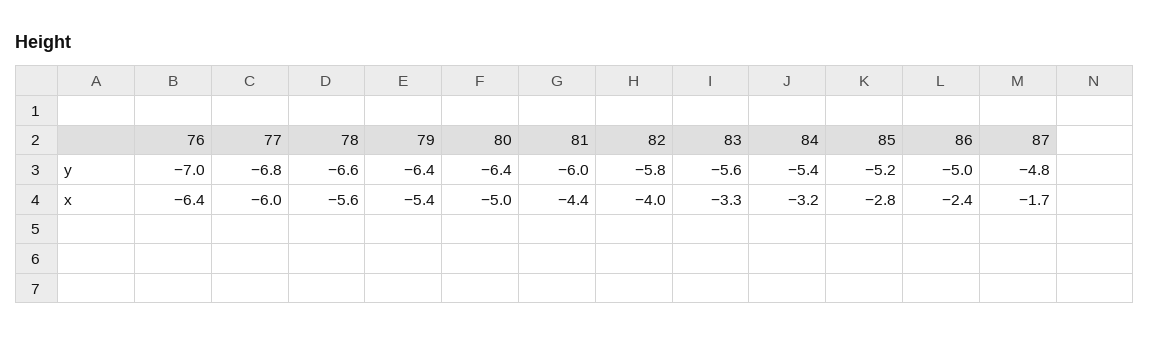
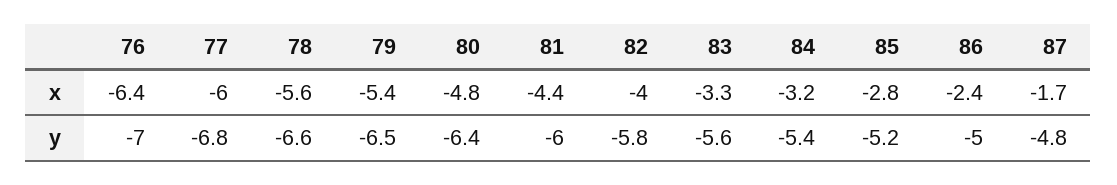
79, y: -6.4 -> -6.5
80, x: -5 -> -4.8

